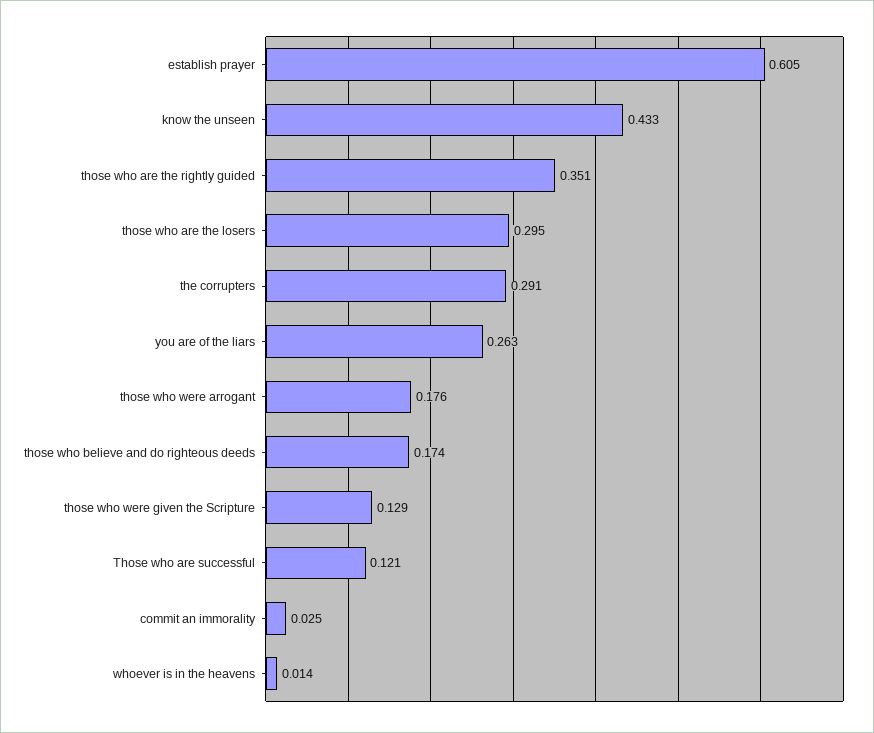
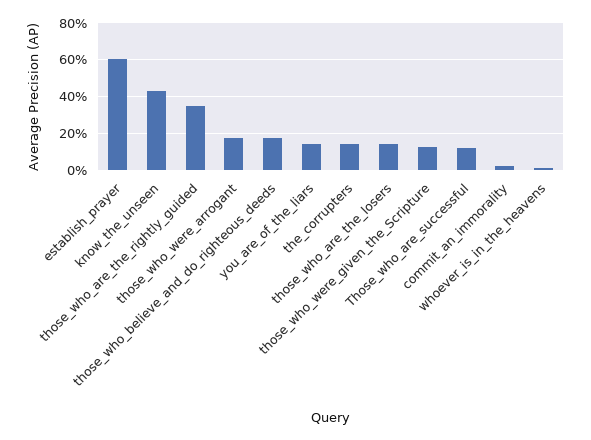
those who are the losers: 0.295 -> 0.15
the corrupters: 0.291 -> 0.15
you are of the liars: 0.263 -> 0.15

